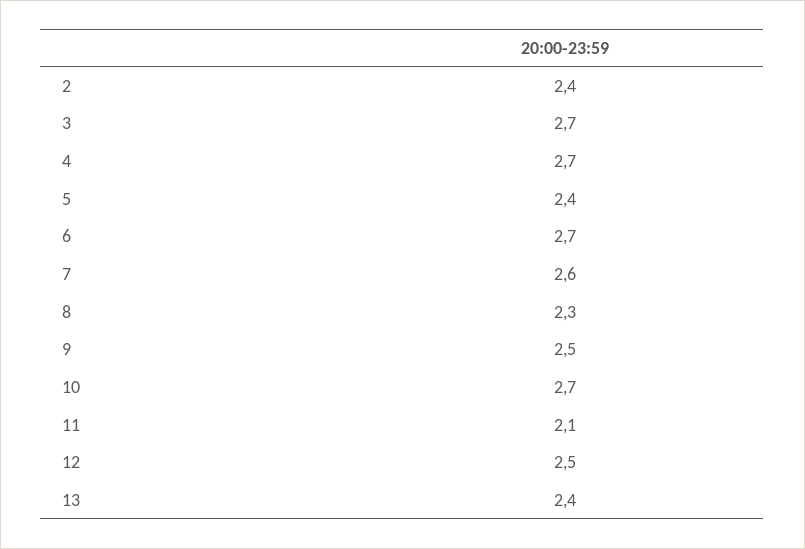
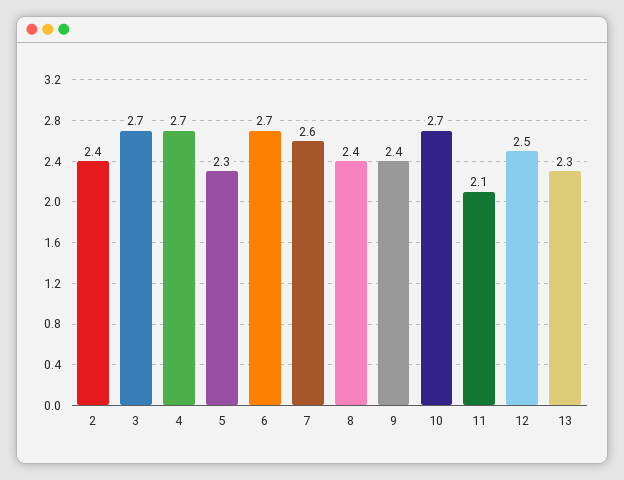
5: 2.4 -> 2.3
8: 2.3 -> 2.4
9: 2.5 -> 2.4
13: 2.4 -> 2.3

